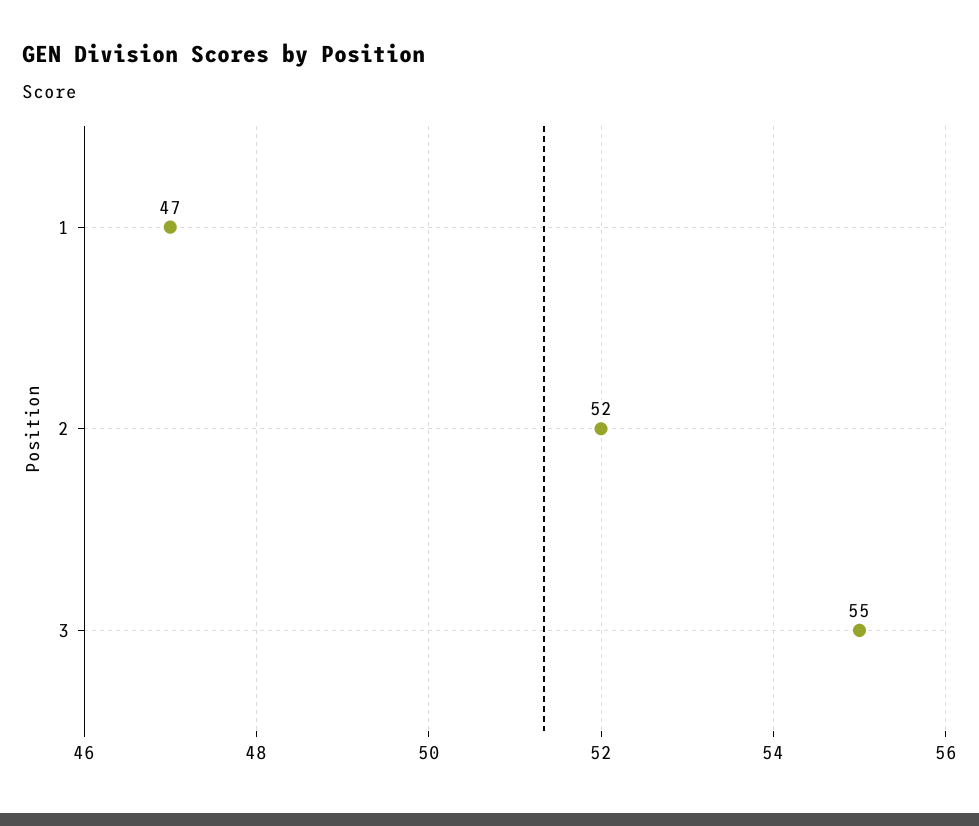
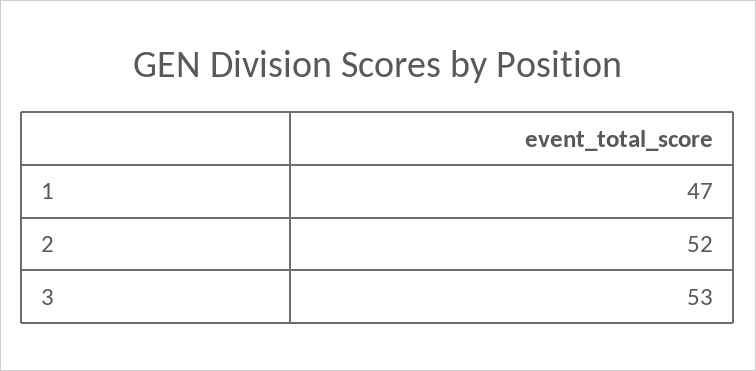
3: 55 -> 53

